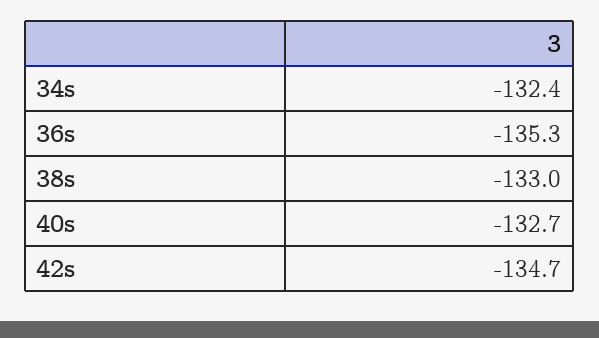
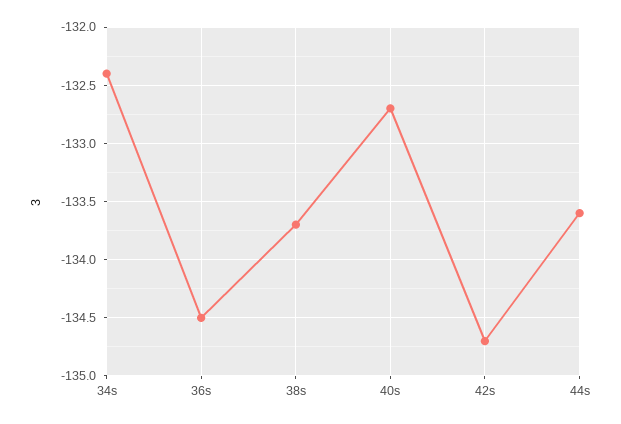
36s: -135.3 -> -134.5
38s: -133 -> -133.7
44s: none -> -133.6

